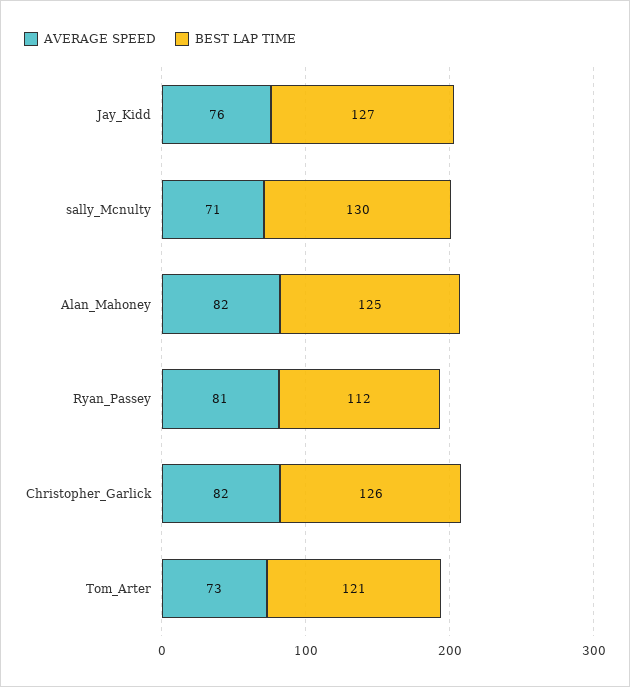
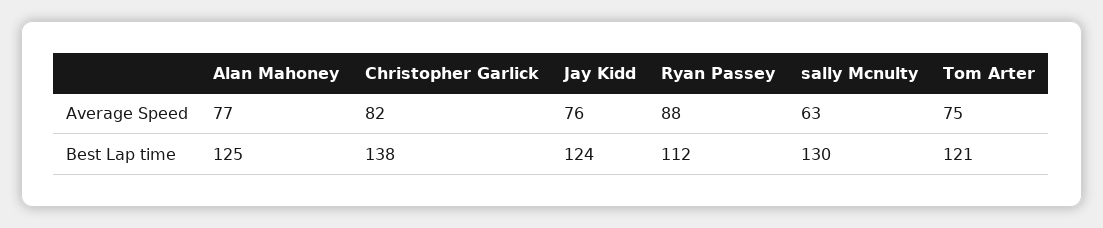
BEST LAP TIME, Jay_Kidd: 127 -> 124
AVERAGE SPEED, sally_Mcnulty: 71 -> 63
AVERAGE SPEED, Alan_Mahoney: 82 -> 77
AVERAGE SPEED, Ryan_Passey: 81 -> 88
BEST LAP TIME, Christopher_Garlick: 126 -> 138
AVERAGE SPEED, Tom_Arter: 73 -> 75

